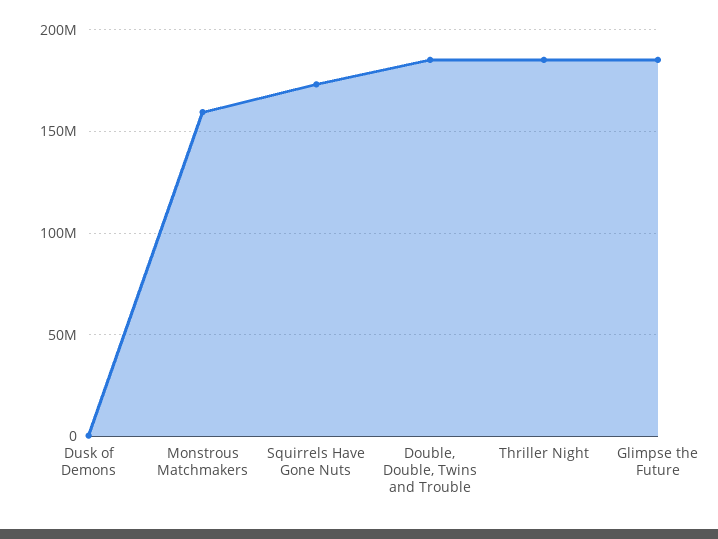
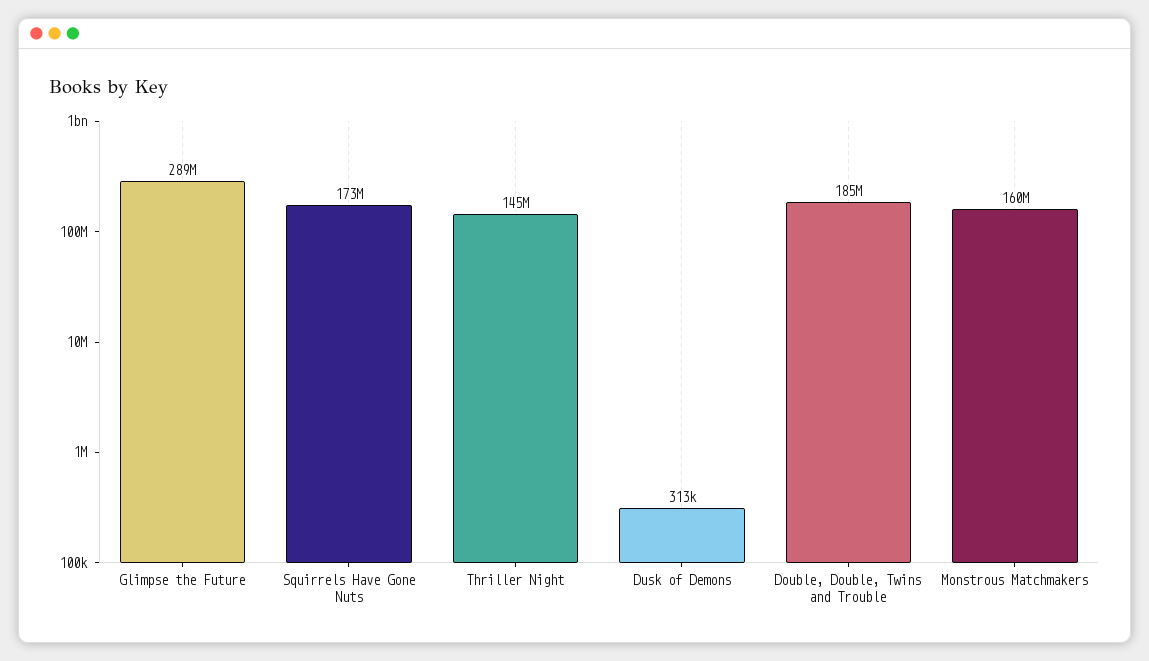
Thriller Night: 185000000 -> 145000000
Glimpse the Future: 185000000 -> 289000000

